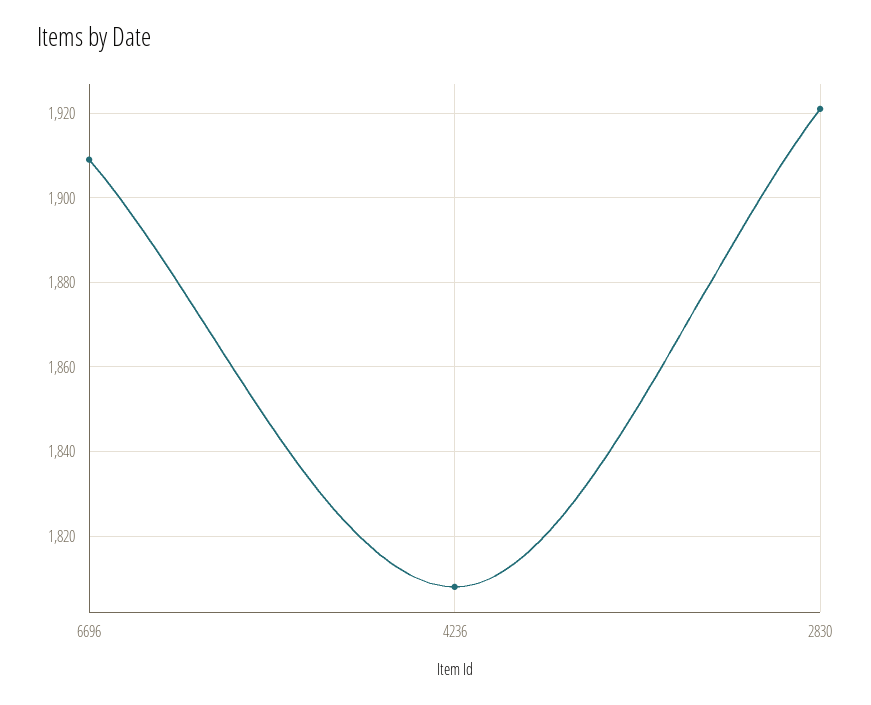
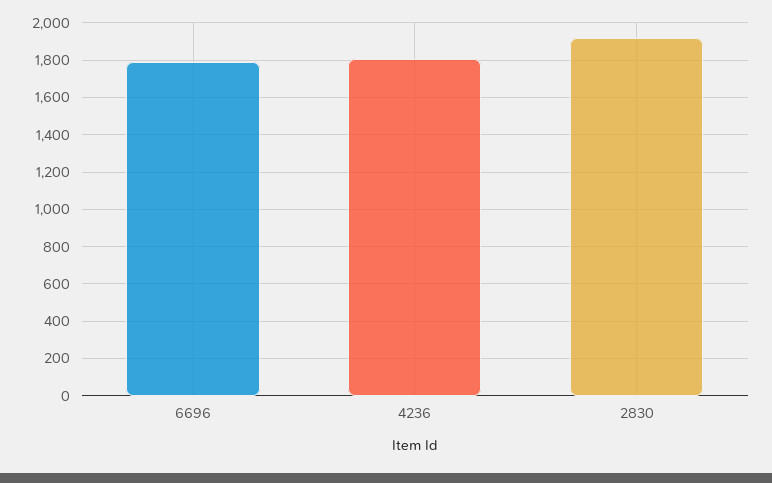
6696: 1910 -> 1800

